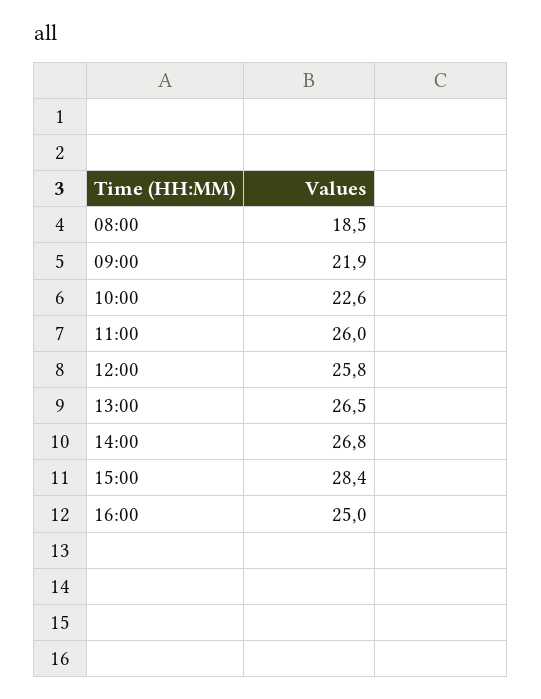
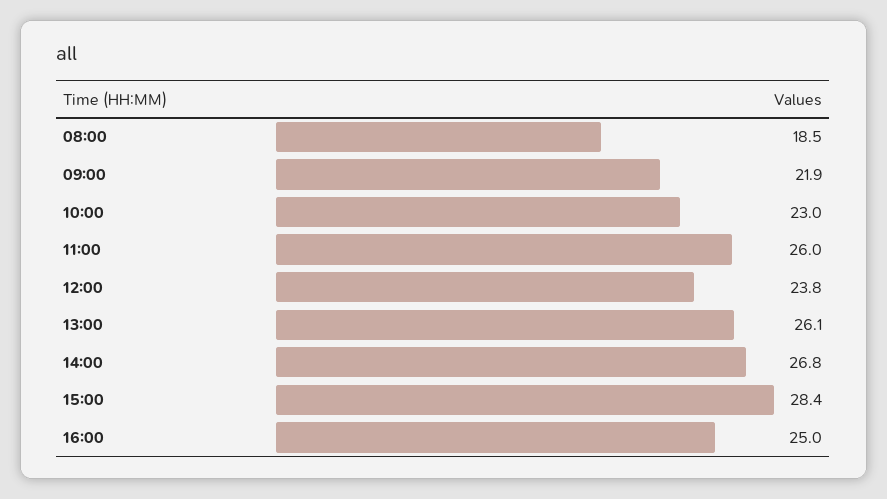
10:00: 22.6 -> 23
12:00: 25.8 -> 23.8
13:00: 26.5 -> 26.1

